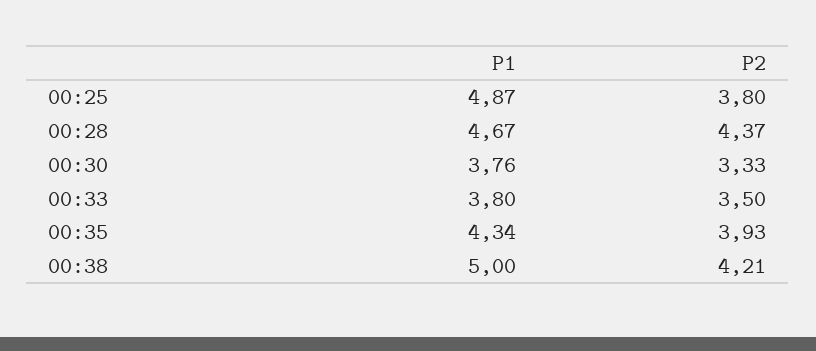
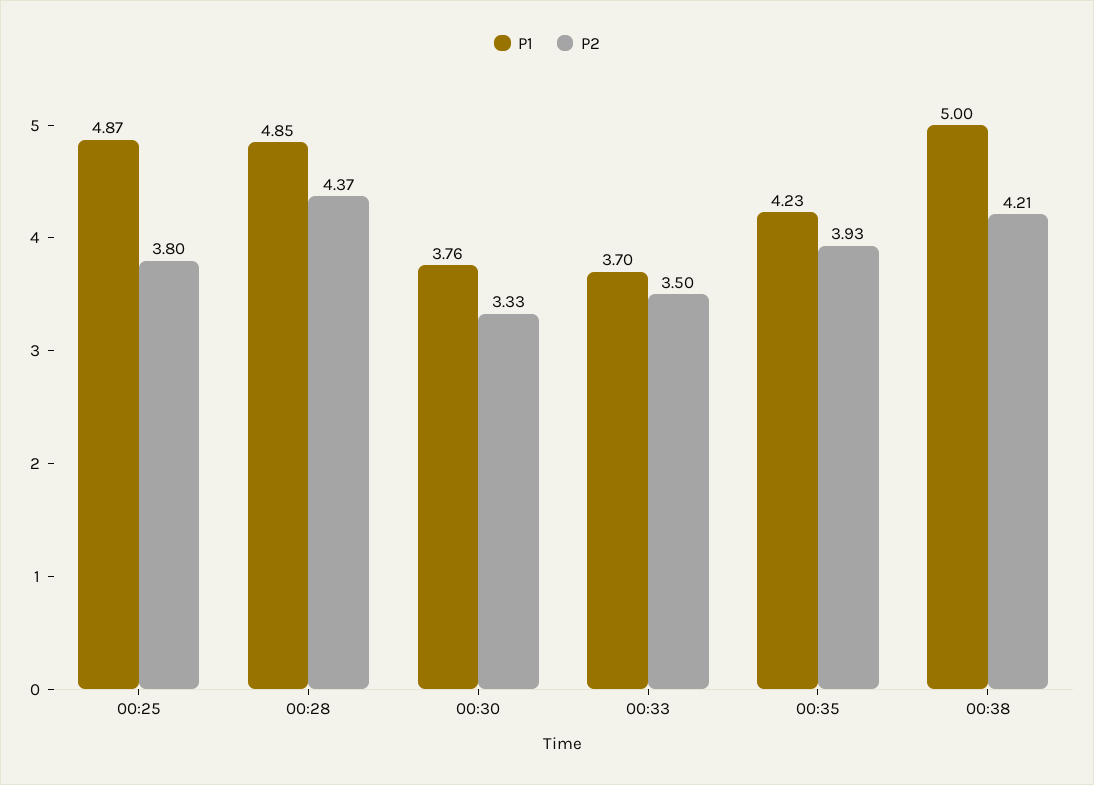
P1, 00:28: 4.67 -> 4.85
P1, 00:33: 3.8 -> 3.7
P1, 00:35: 4.34 -> 4.23

